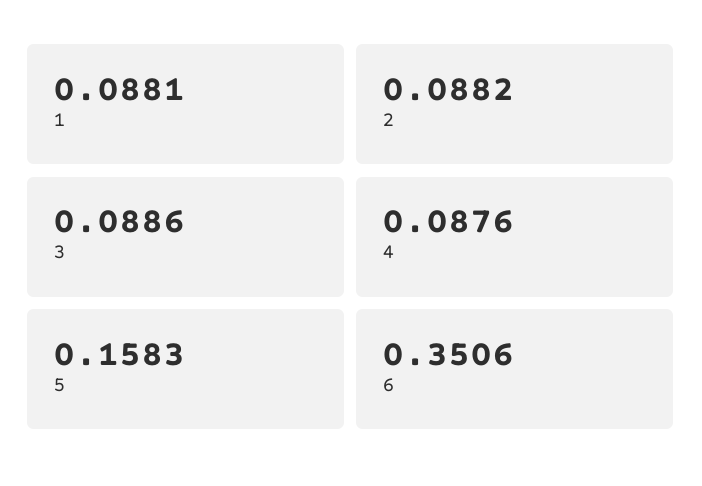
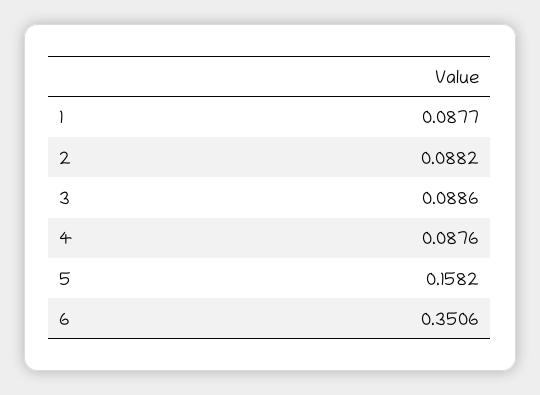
1: 0.0881 -> 0.0877
5: 0.1583 -> 0.1582

